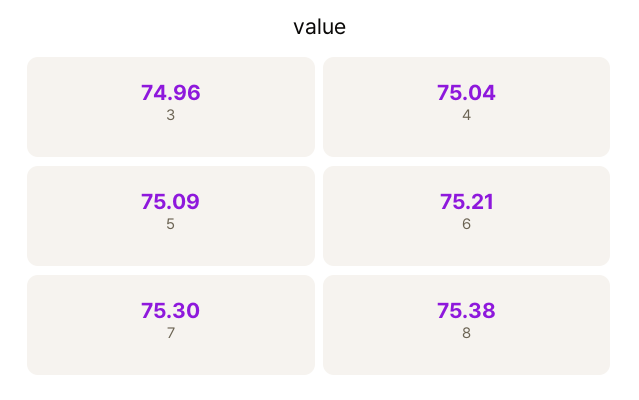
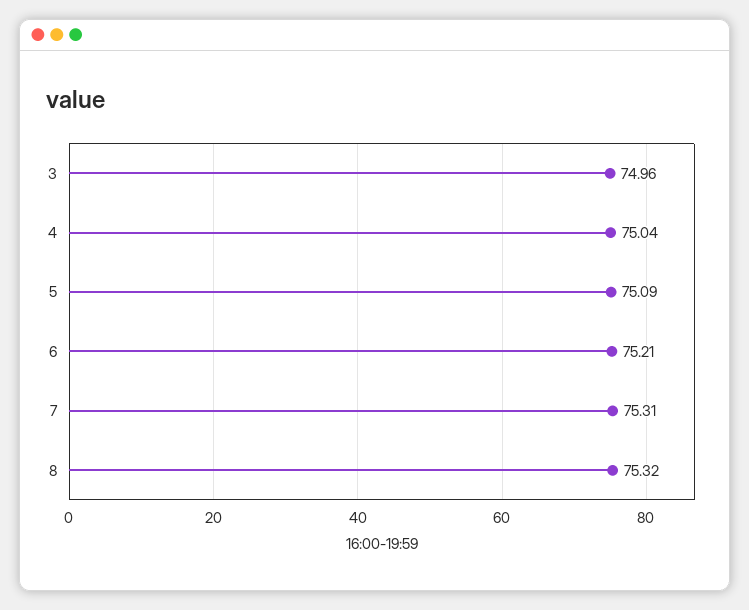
7: 75.3 -> 75.31
8: 75.38 -> 75.32

